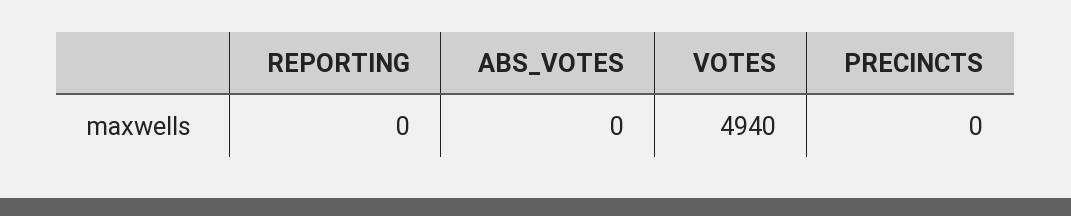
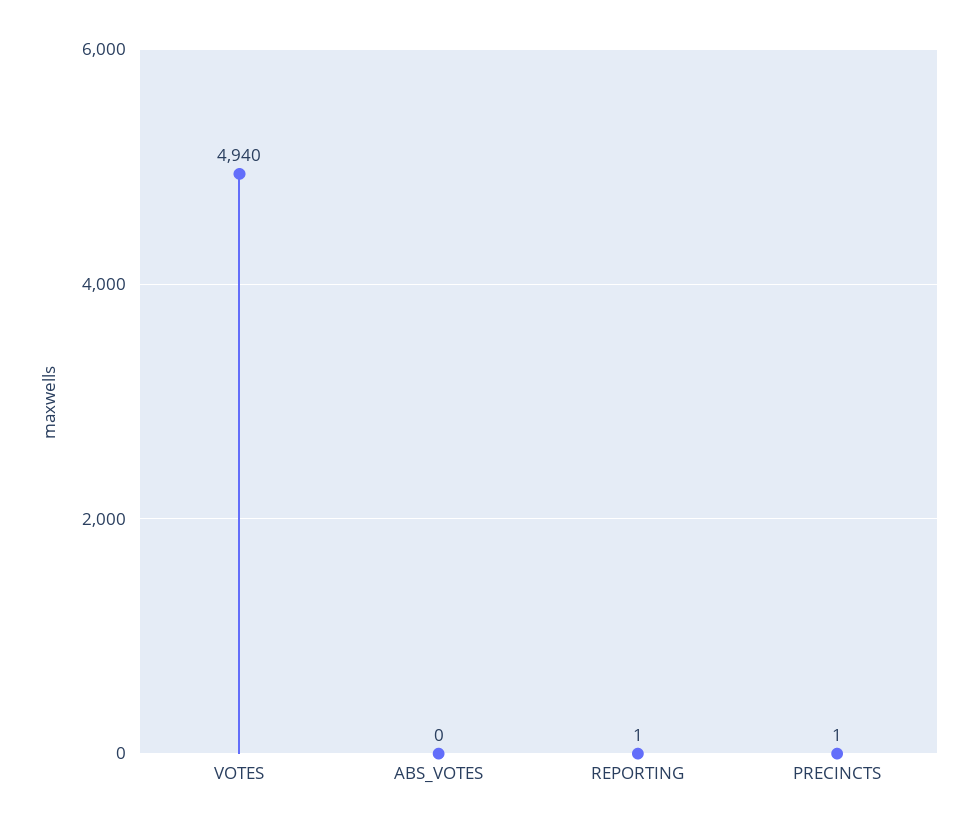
REPORTING: 0 -> 1
PRECINCTS: 0 -> 1

